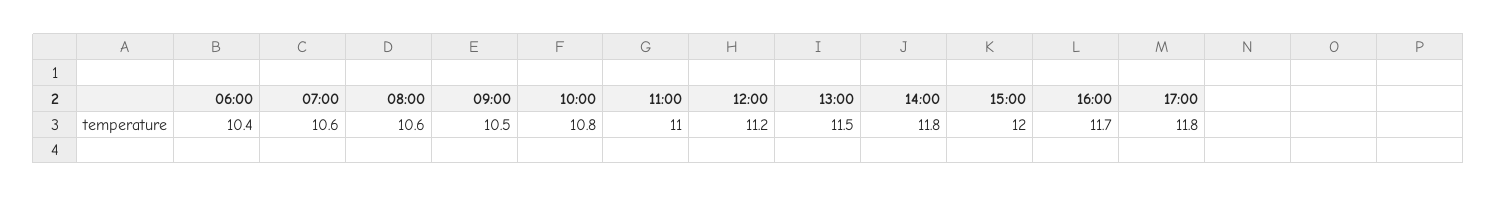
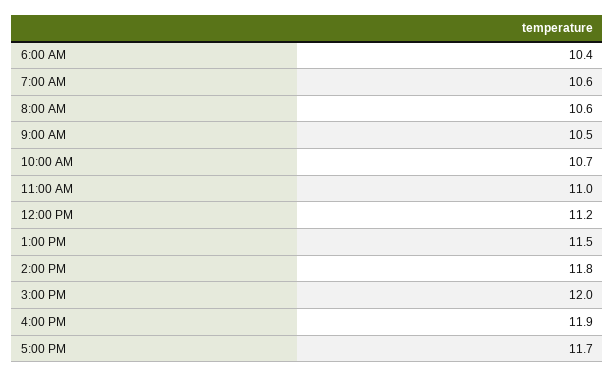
10:00: 10.8 -> 10.7
16:00: 11.7 -> 11.9
17:00: 11.8 -> 11.7

